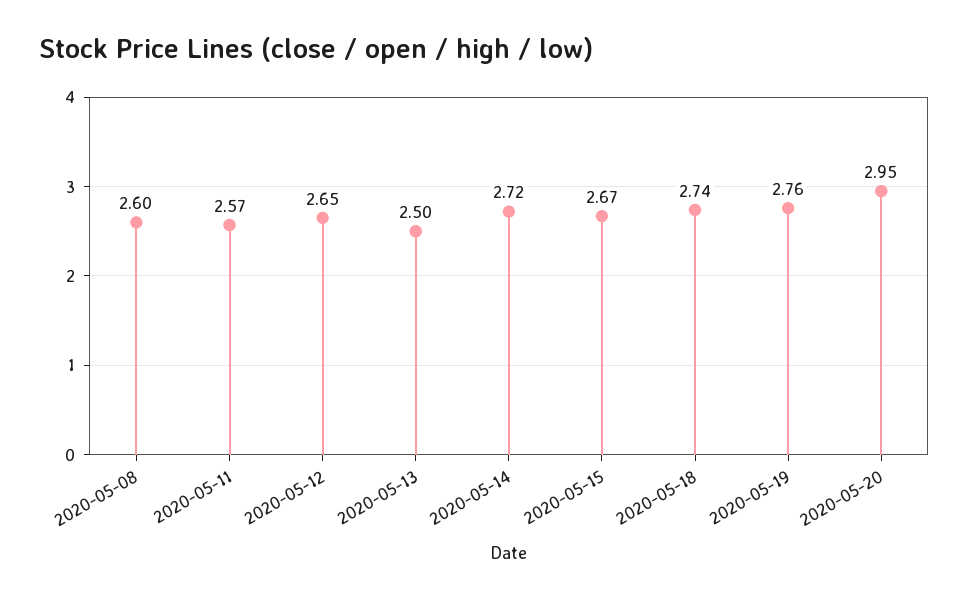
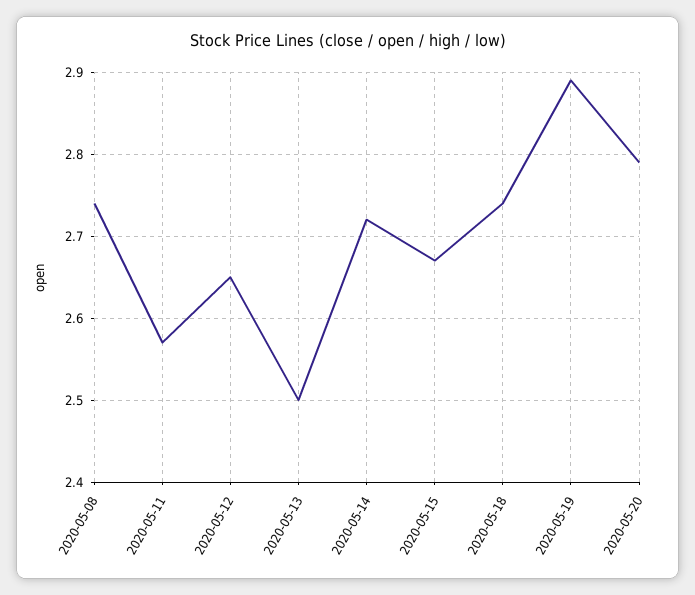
2020-05-08: 2.6 -> 2.74
2020-05-19: 2.76 -> 2.89
2020-05-20: 2.95 -> 2.79

